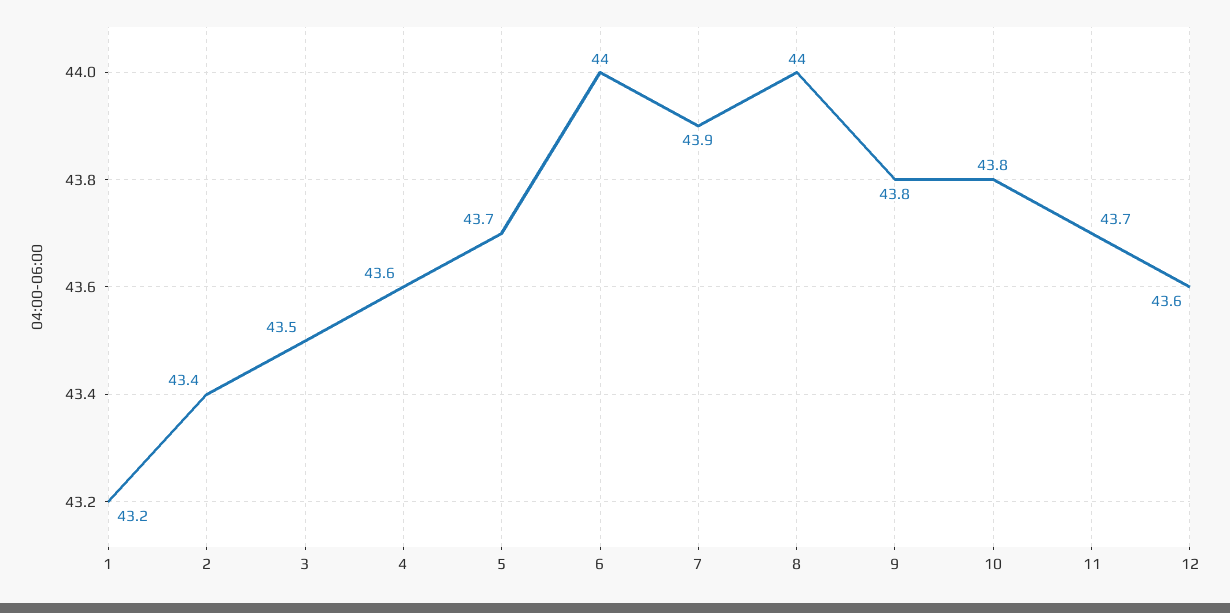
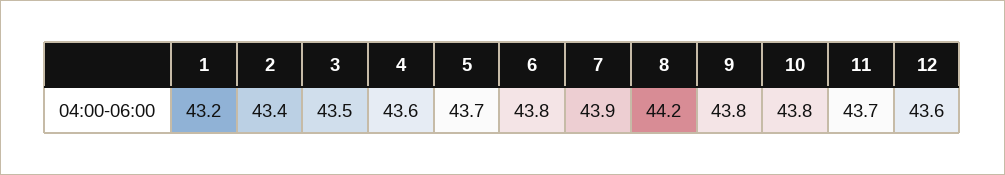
6: 44 -> 43.8
8: 44 -> 44.2

